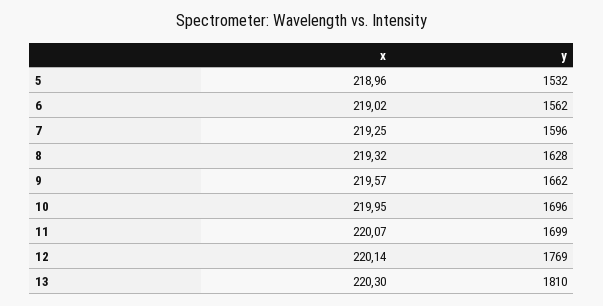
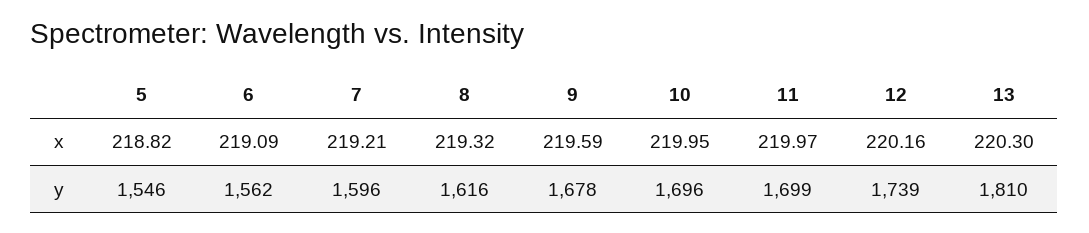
x, 5: 218.96 -> 218.82
y, 5: 1532 -> 1546
x, 6: 219.02 -> 219.09
x, 7: 219.25 -> 219.21
y, 8: 1628 -> 1616
x, 9: 219.57 -> 219.59
y, 9: 1662 -> 1678
x, 11: 220.07 -> 219.97
x, 12: 220.14 -> 220.16
y, 12: 1769 -> 1739

